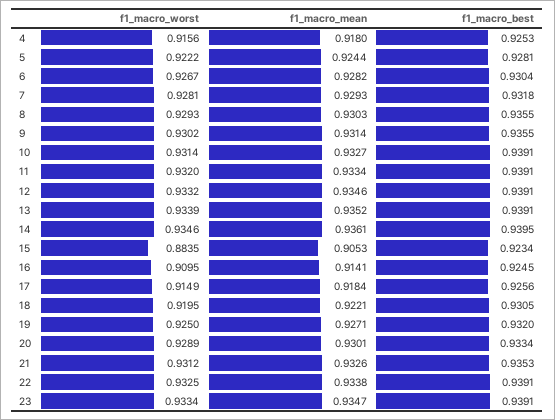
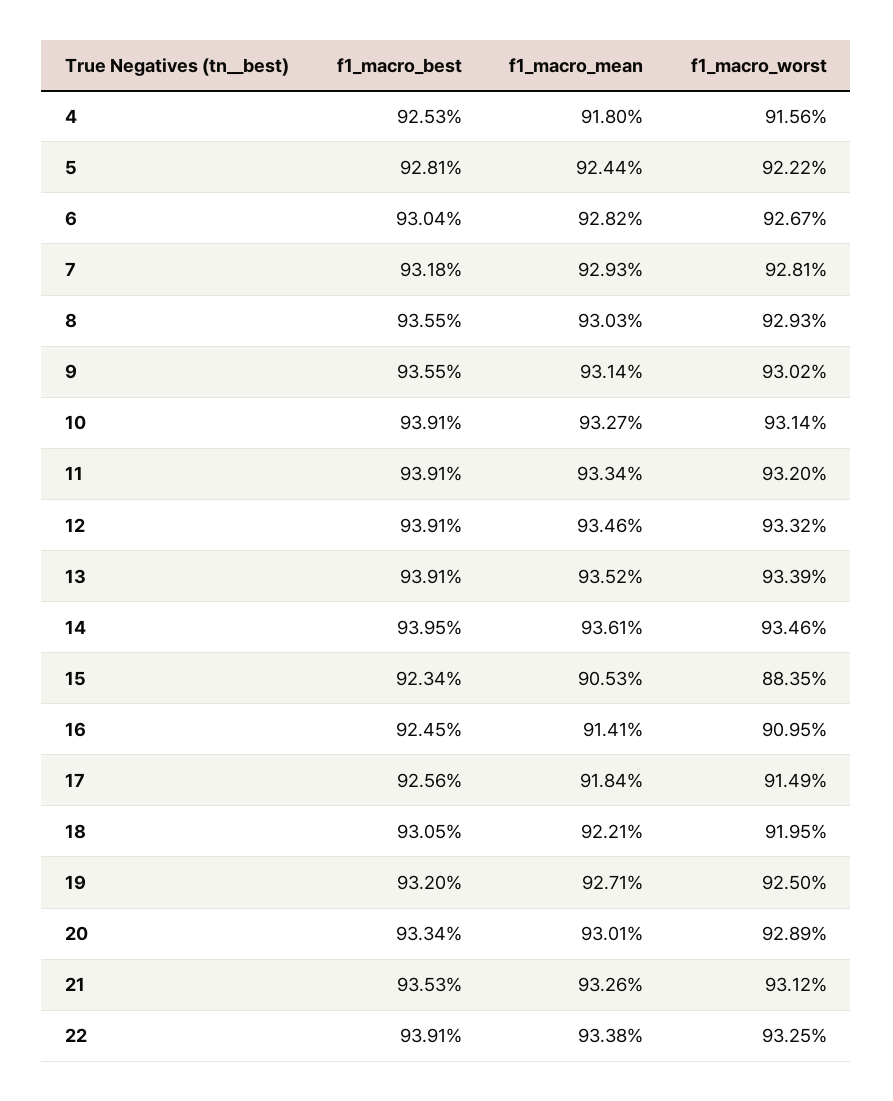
f1_macro_worst, 23: 0.9334 -> none
f1_macro_mean, 23: 0.9347 -> none
f1_macro_best, 23: 0.9391 -> none

